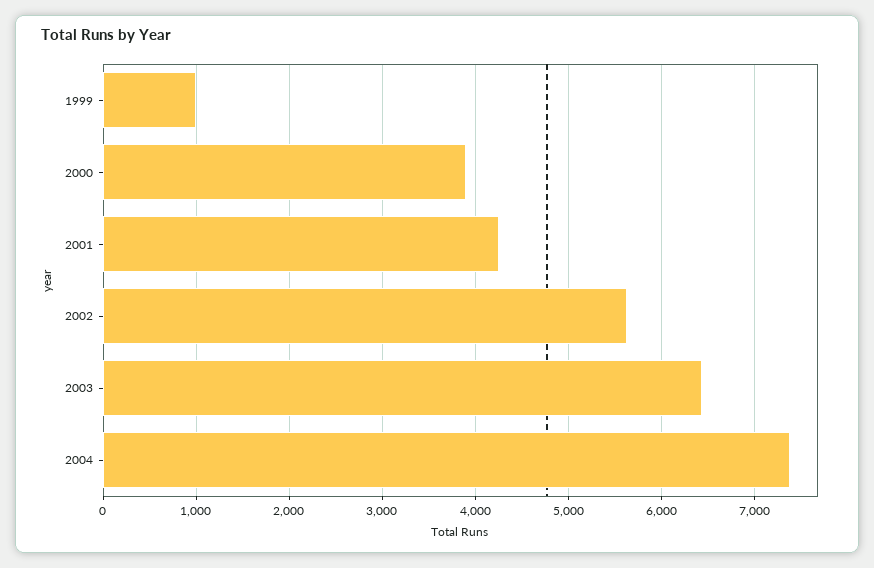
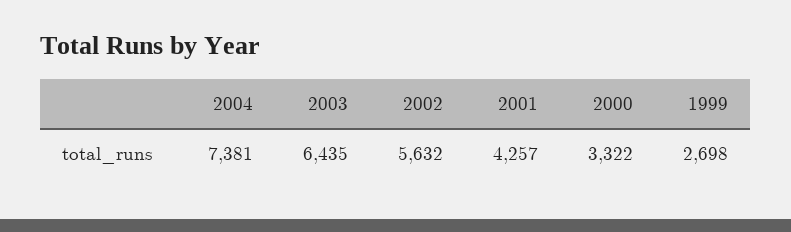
1999: 1000 -> 2698
2000: 3900 -> 3322

